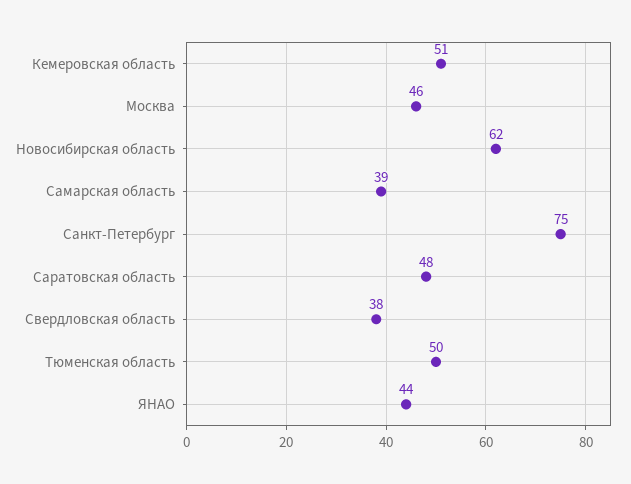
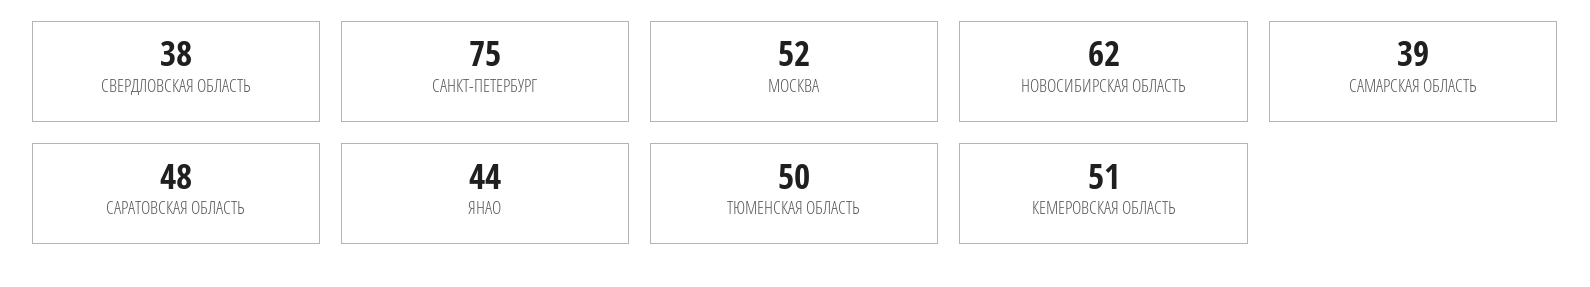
Москва: 46 -> 52

